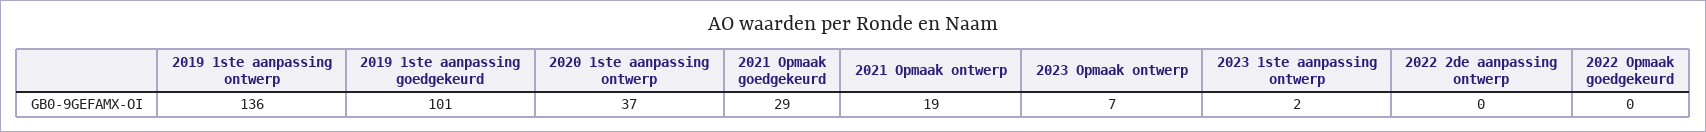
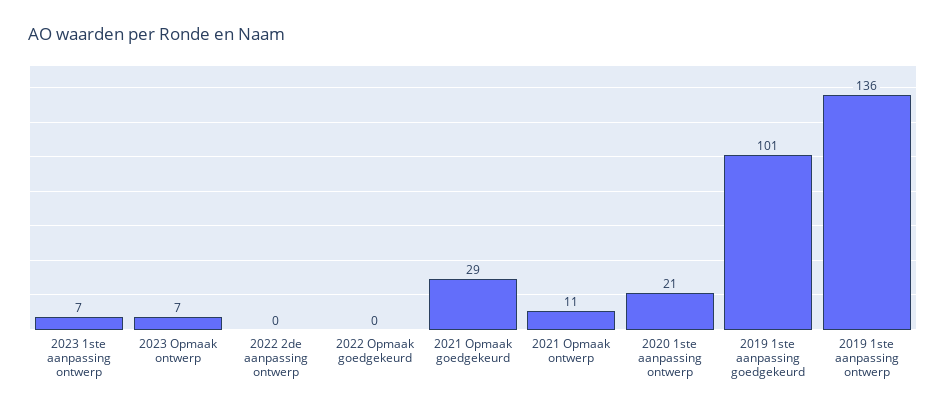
2020 1ste aanpassing ontwerp: 37 -> 21
2021 Opmaak ontwerp: 19 -> 11
2023 1ste aanpassing ontwerp: 2 -> 7

